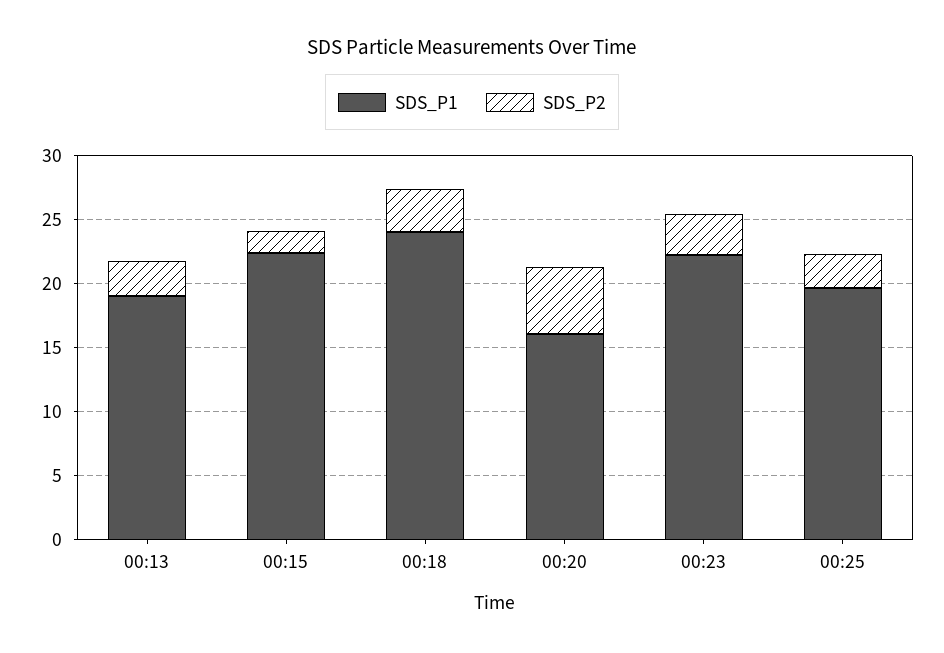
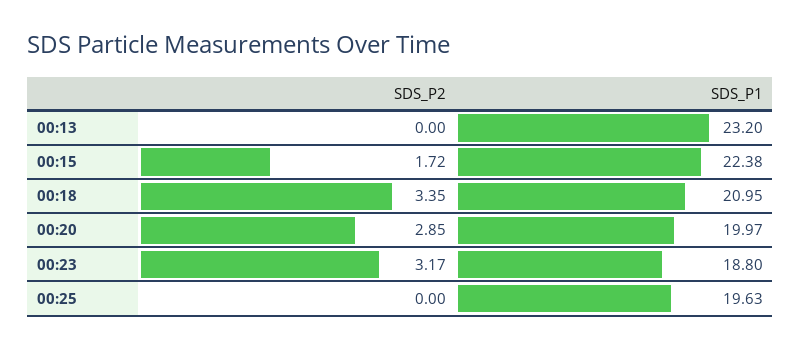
SDS_P1, 00:13: 19 -> 23.2
SDS_P2, 00:13: 3 -> 0
SDS_P1, 00:18: 24 -> 20.95
SDS_P1, 00:20: 16 -> 19.97
SDS_P2, 00:20: 5 -> 2.85
SDS_P1, 00:23: 22 -> 18.8
SDS_P2, 00:25: 3 -> 0

